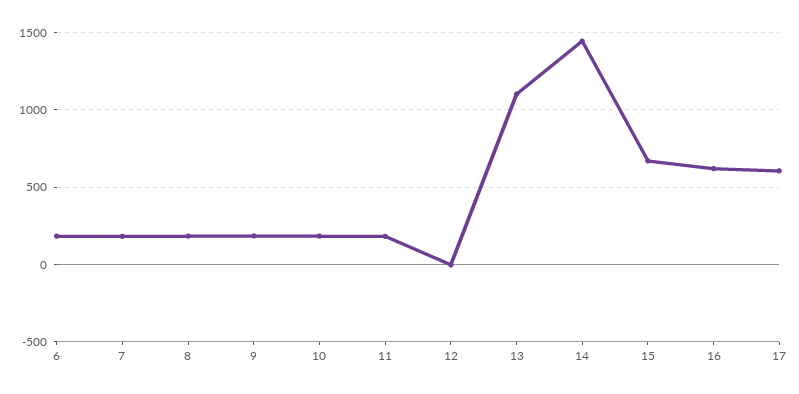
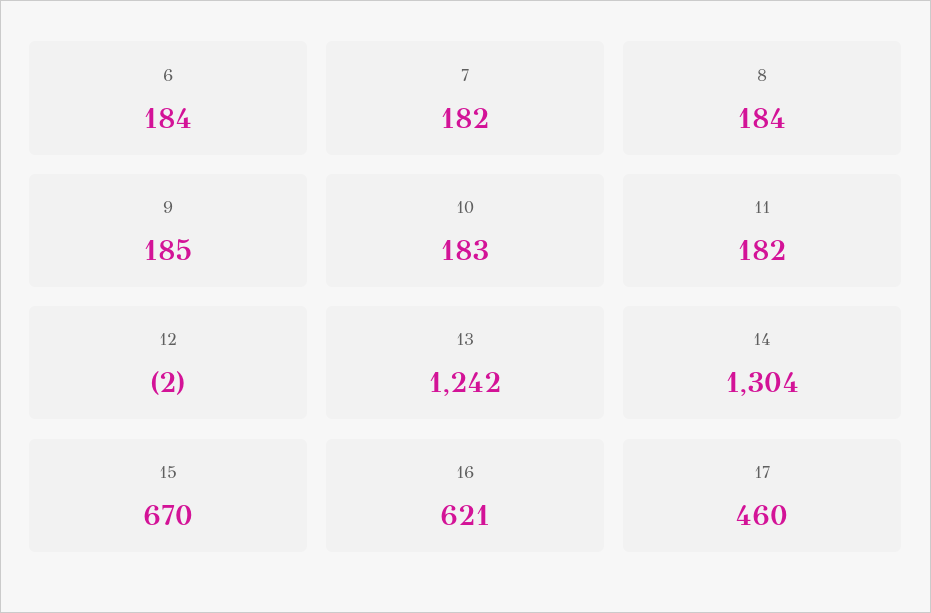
13: 1100 -> 1242
14: 1450 -> 1304
17: 600 -> 460

